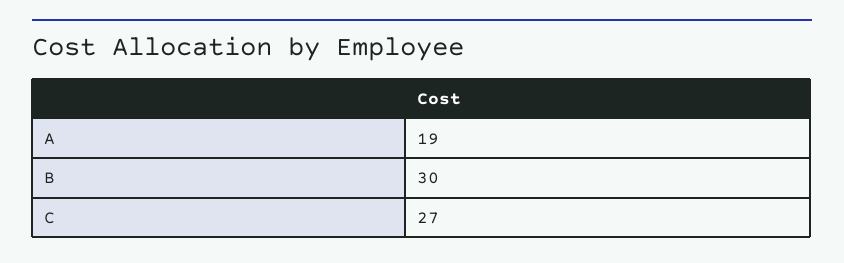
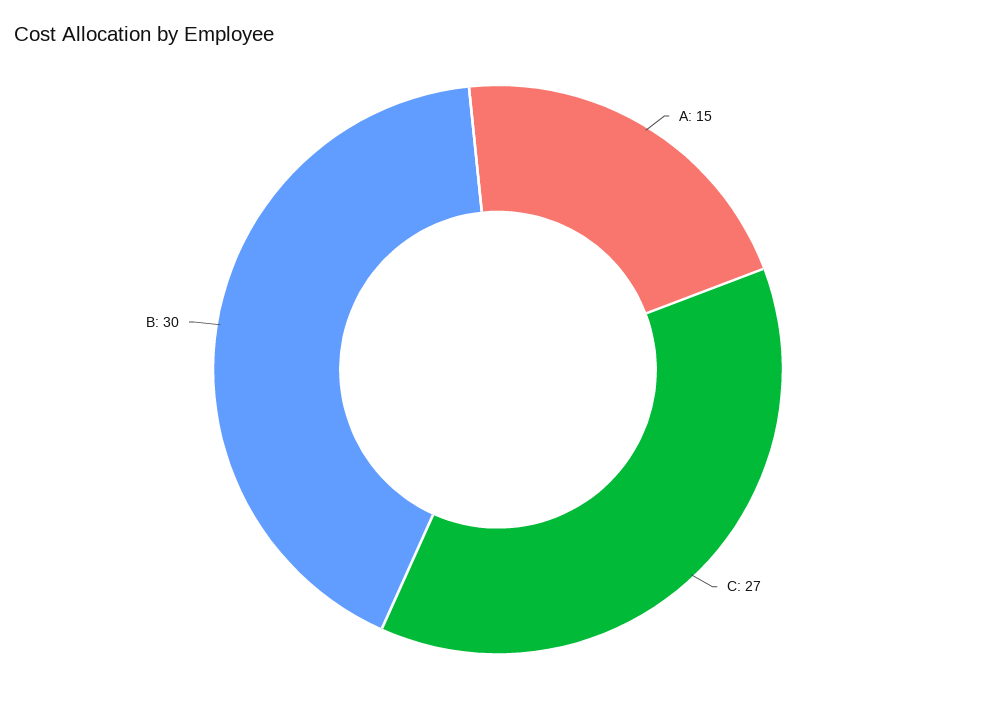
A: 19 -> 15

